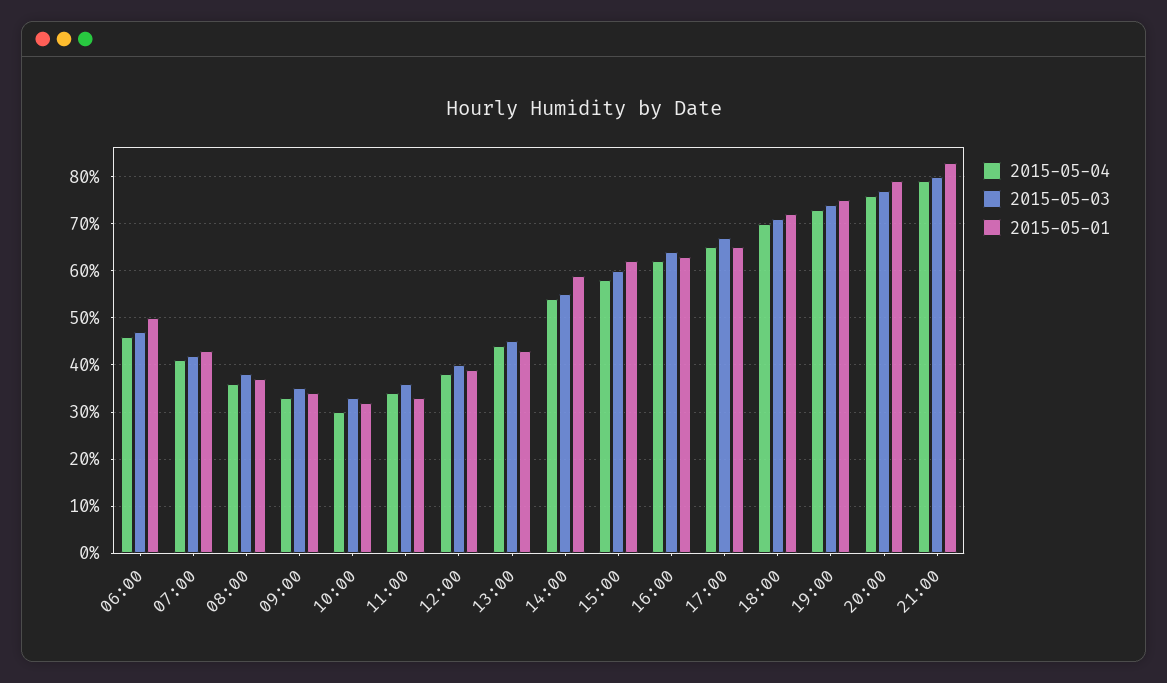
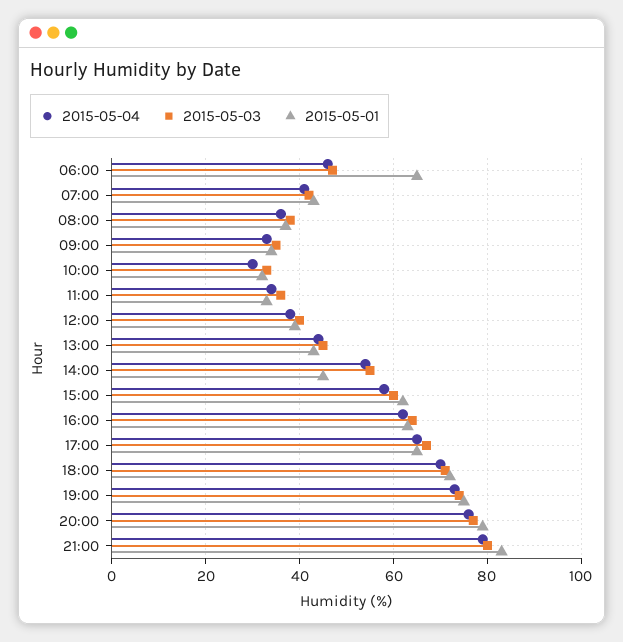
2015-05-01, 06:00: 50 -> 65
2015-05-01, 14:00: 60 -> 45

